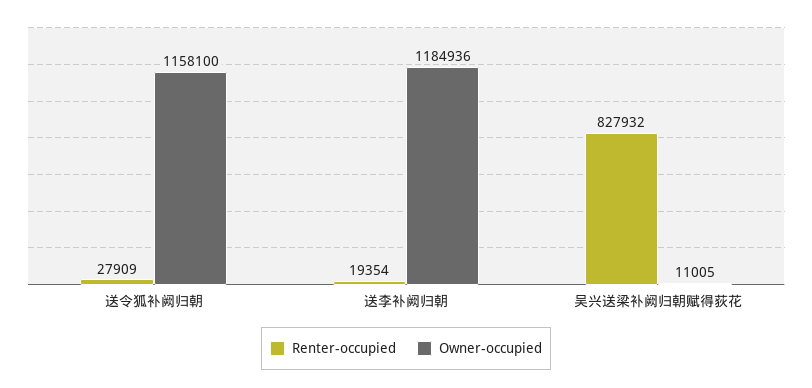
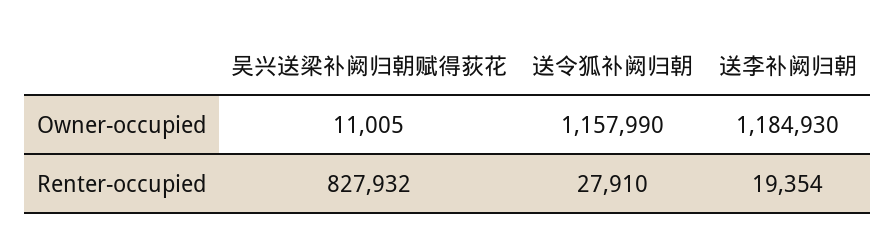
Renter-occupied, 送令狐补阙归朝: 27909 -> 27910
Owner-occupied, 送令狐补阙归朝: 1158100 -> 1157990
Owner-occupied, 送李补阙归朝: 1184936 -> 1184930

